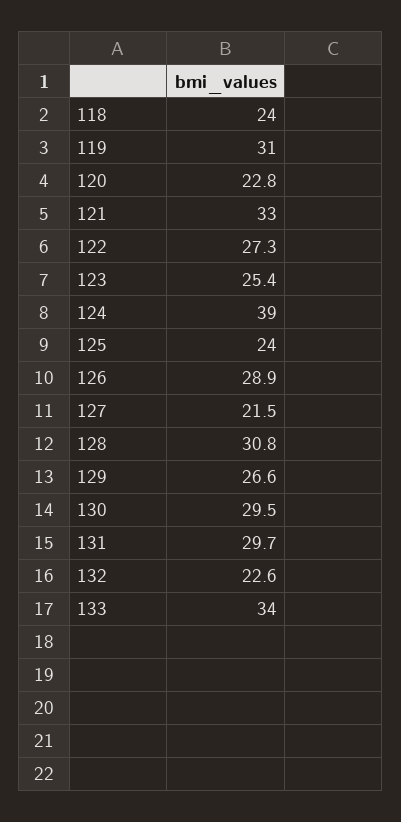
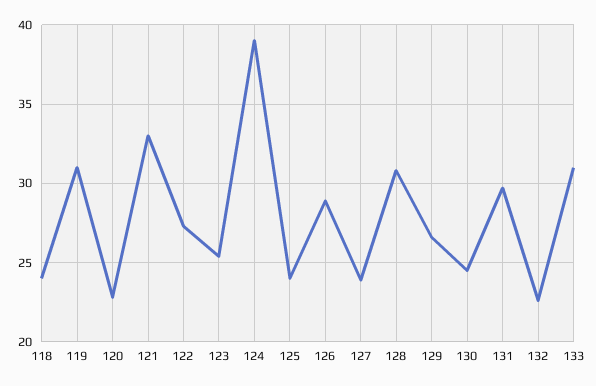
127: 21.5 -> 24
130: 29.5 -> 24.5
133: 34 -> 31

